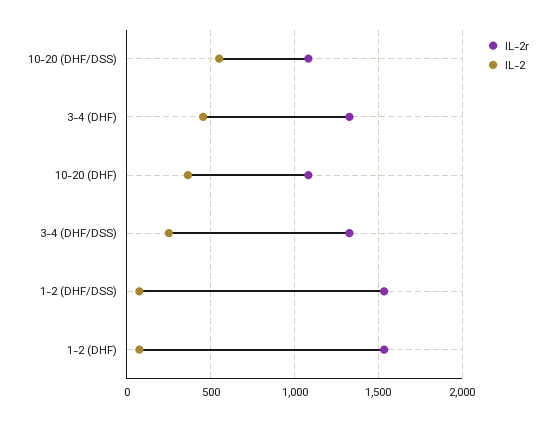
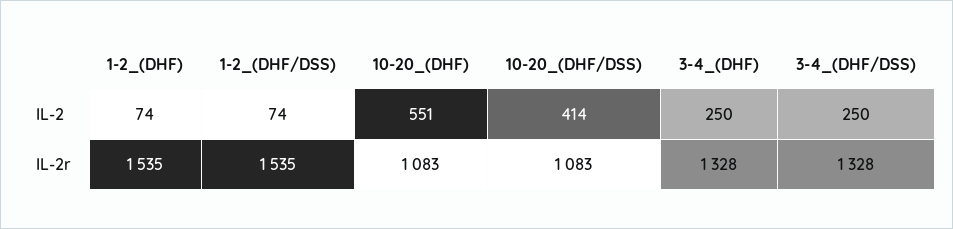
IL-2, 10-20 (DHF/DSS): 550 -> 414
IL-2, 3-4 (DHF): 450 -> 250
IL-2, 10-20 (DHF): 350 -> 551

